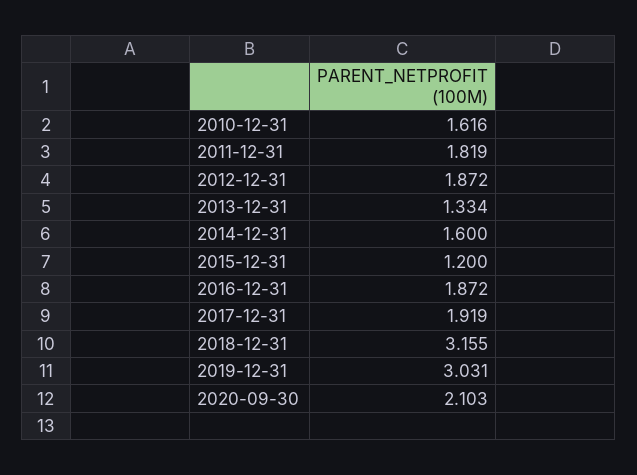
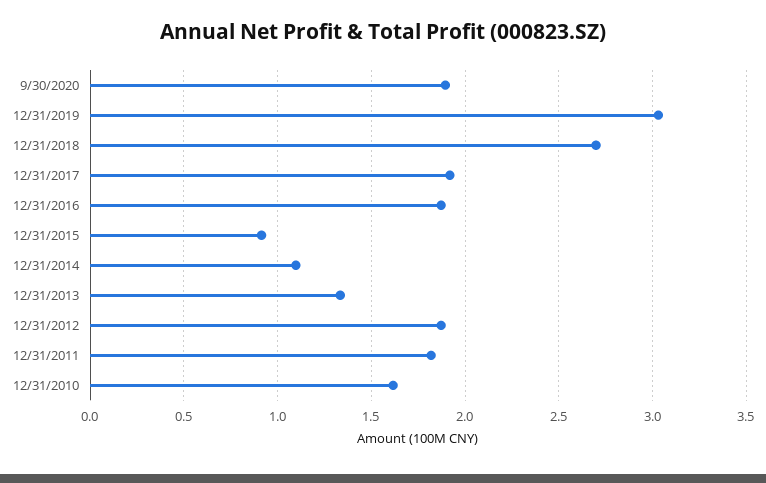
2014-12-31: 1.6 -> 1.1
2015-12-31: 1.2 -> 0.9
2018-12-31: 3.155 -> 2.7
2020-09-30: 2.103 -> 1.9

